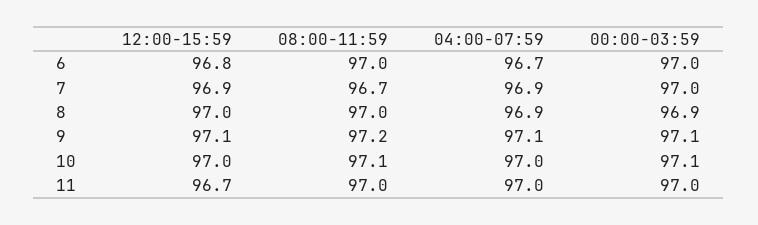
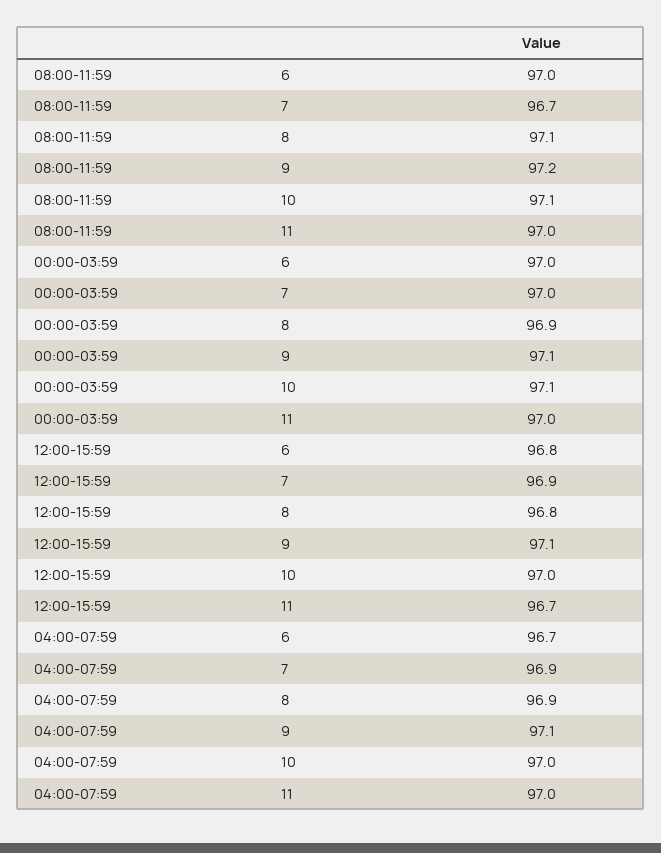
12:00-15:59, 8: 97 -> 96.8
08:00-11:59, 8: 97 -> 97.1

